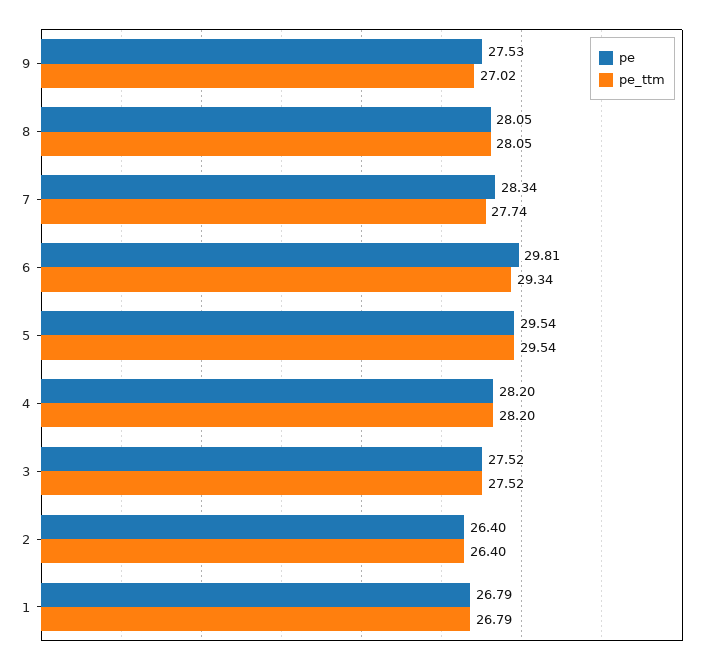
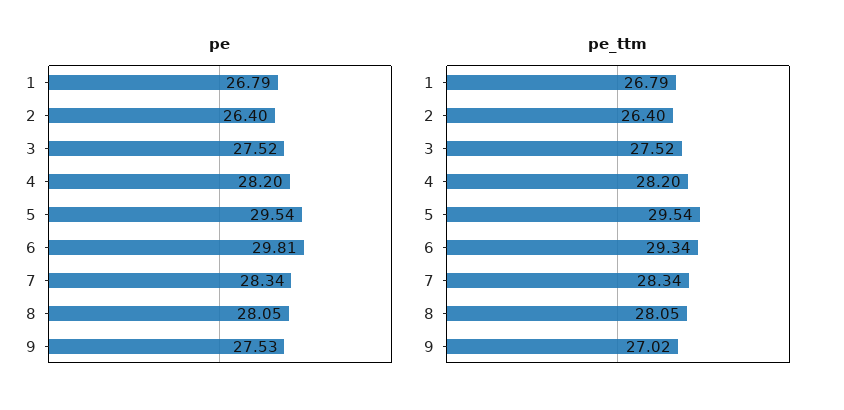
pe_ttm, 7: 27.74 -> 28.34

